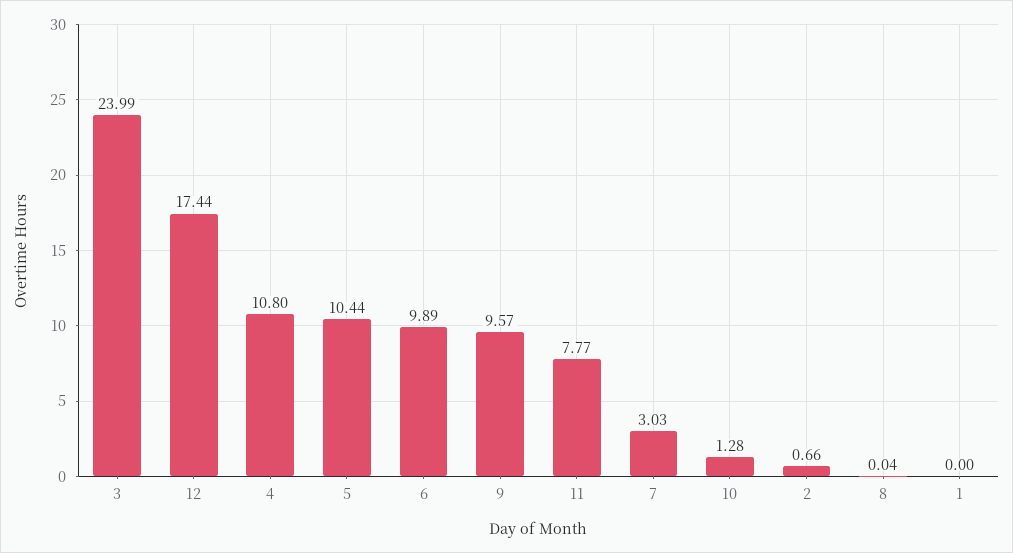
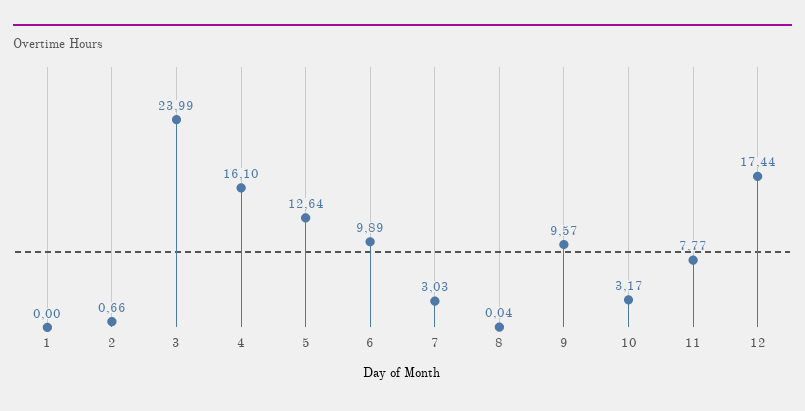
4: 10.8 -> 16.1
5: 10.44 -> 12.64
10: 1.28 -> 3.17

